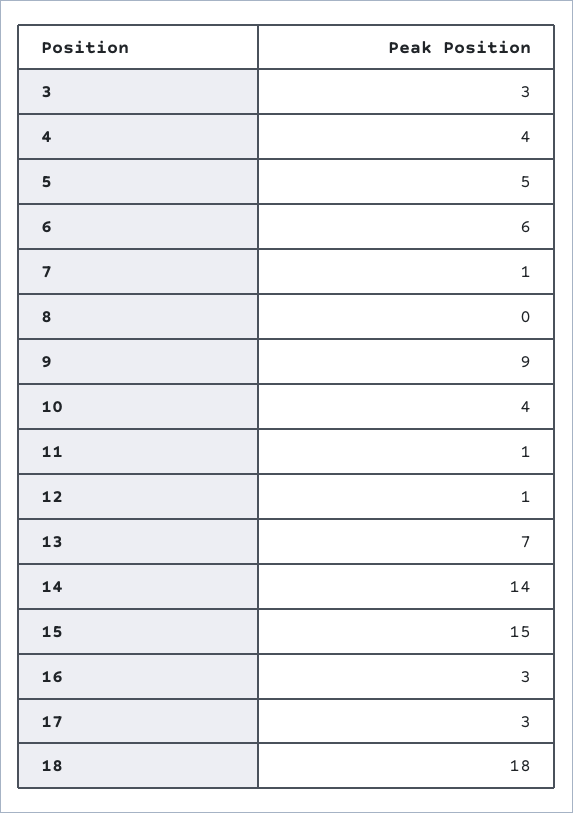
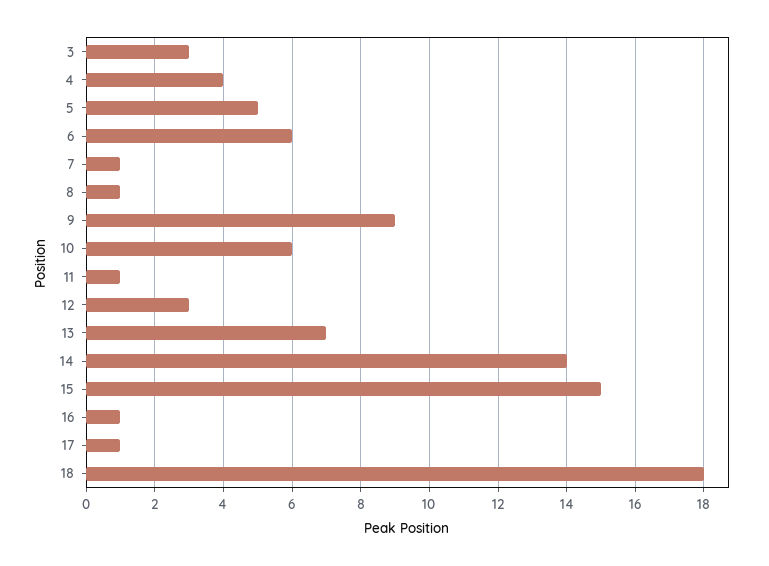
8: 0 -> 1
10: 4 -> 6
12: 1 -> 3
16: 3 -> 1
17: 3 -> 1

